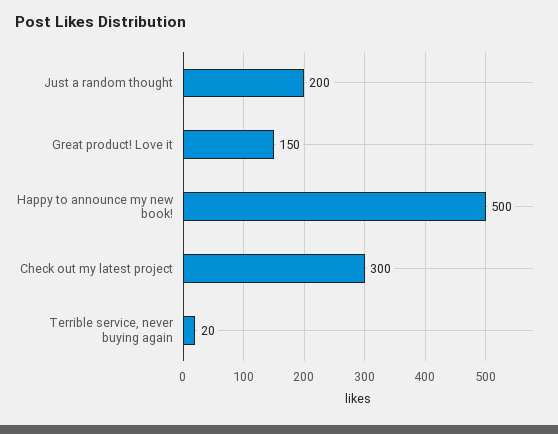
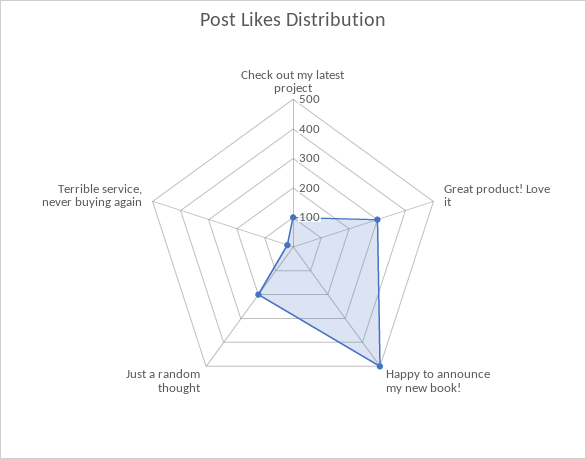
Great product! Love it: 150 -> 300
Check out my latest project: 300 -> 100

